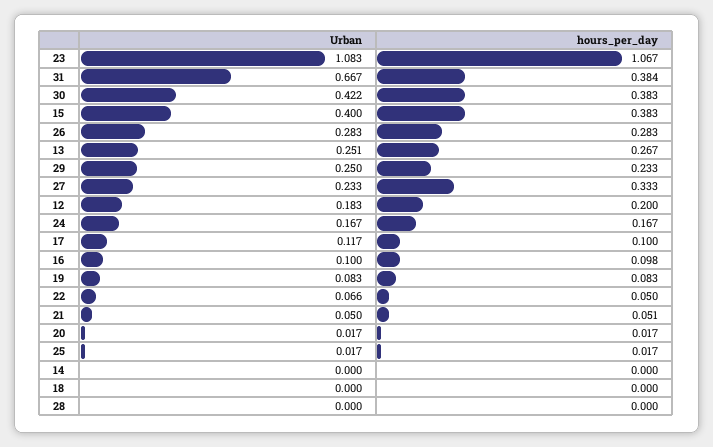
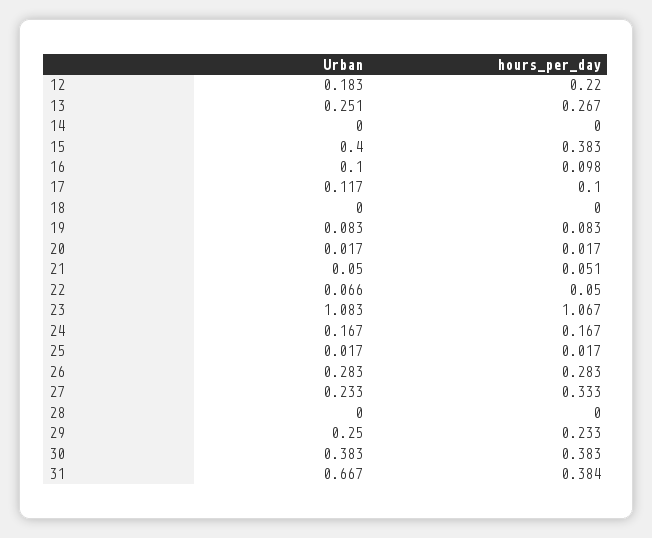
Urban, 30: 0.422 -> 0.383
hours_per_day, 12: 0.2 -> 0.22

